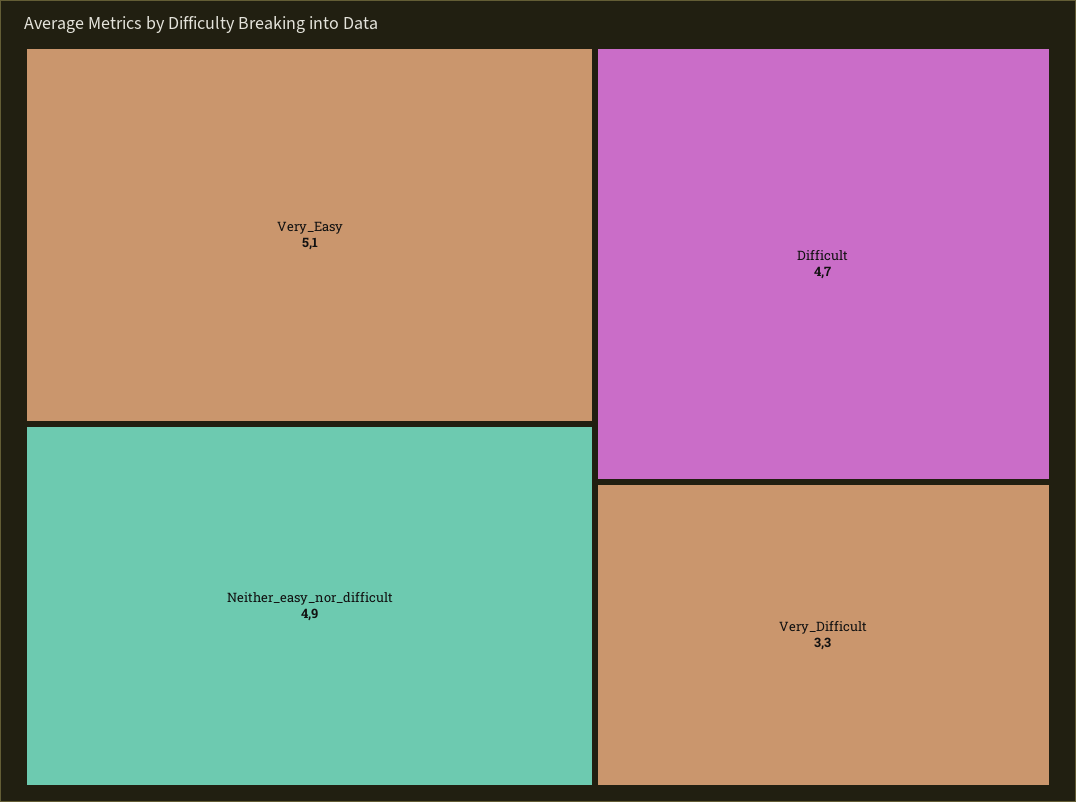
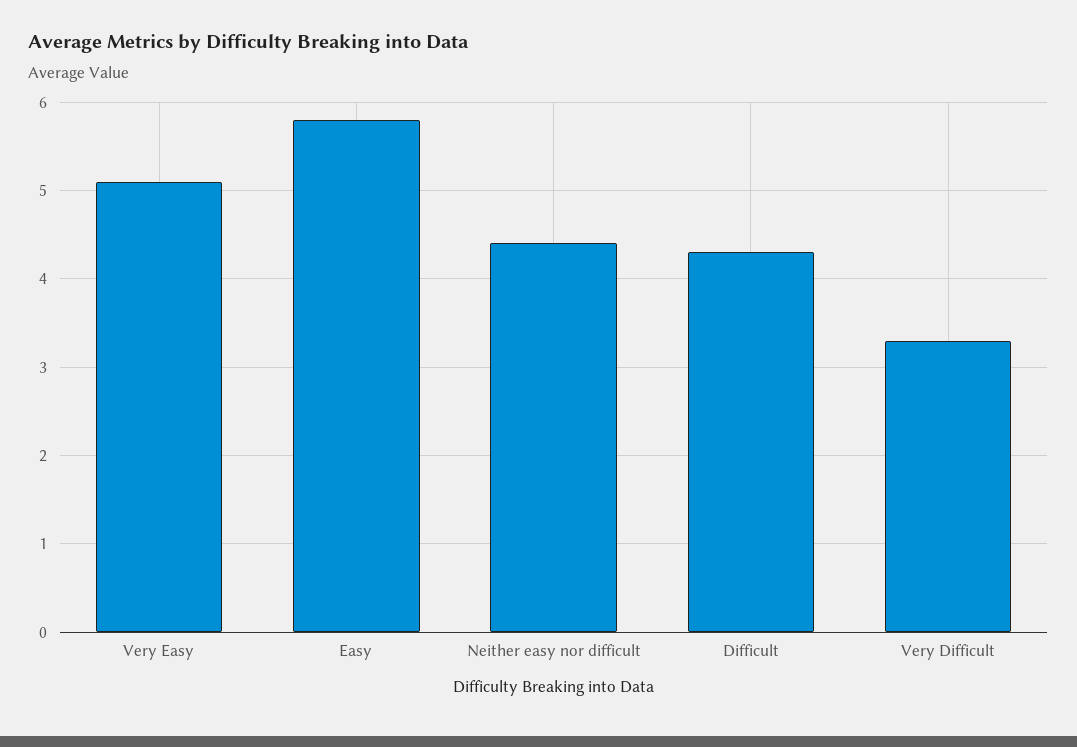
Neither_easy_nor_difficult: 4.9 -> 4.4
Difficult: 4.7 -> 4.3
Easy: none -> 5.8

